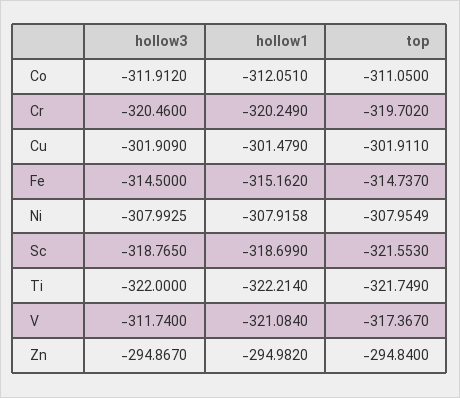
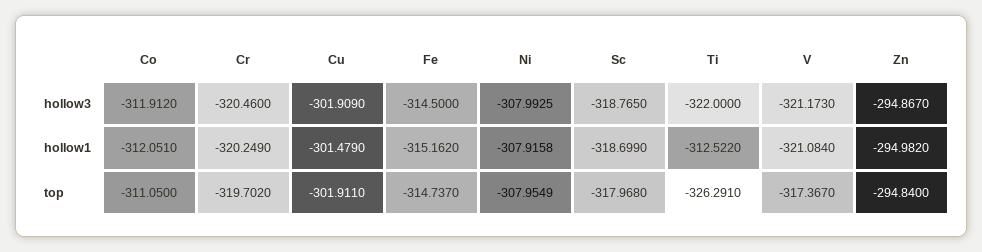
top, Sc: -321.553 -> -317.968
hollow1, Ti: -322.214 -> -312.522
top, Ti: -321.749 -> -326.291
hollow3, V: -311.74 -> -321.173

